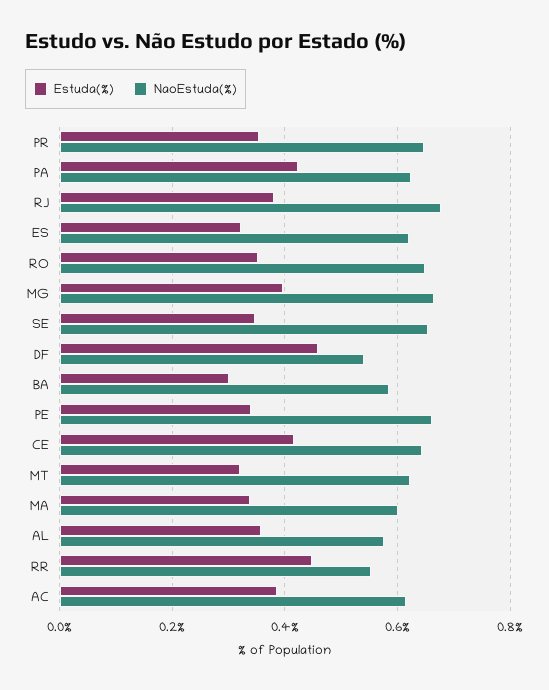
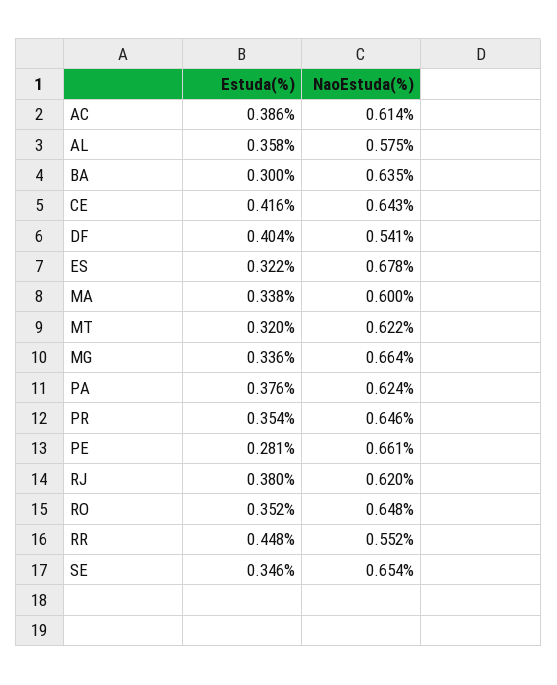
Estuda(%), PA: 0.42 -> 0.376
NaoEstuda(%), RJ: 0.68 -> 0.62
NaoEstuda(%), ES: 0.62 -> 0.678
Estuda(%), MG: 0.4 -> 0.336
Estuda(%), DF: 0.46 -> 0.404
NaoEstuda(%), BA: 0.58 -> 0.635
Estuda(%), PE: 0.34 -> 0.281

